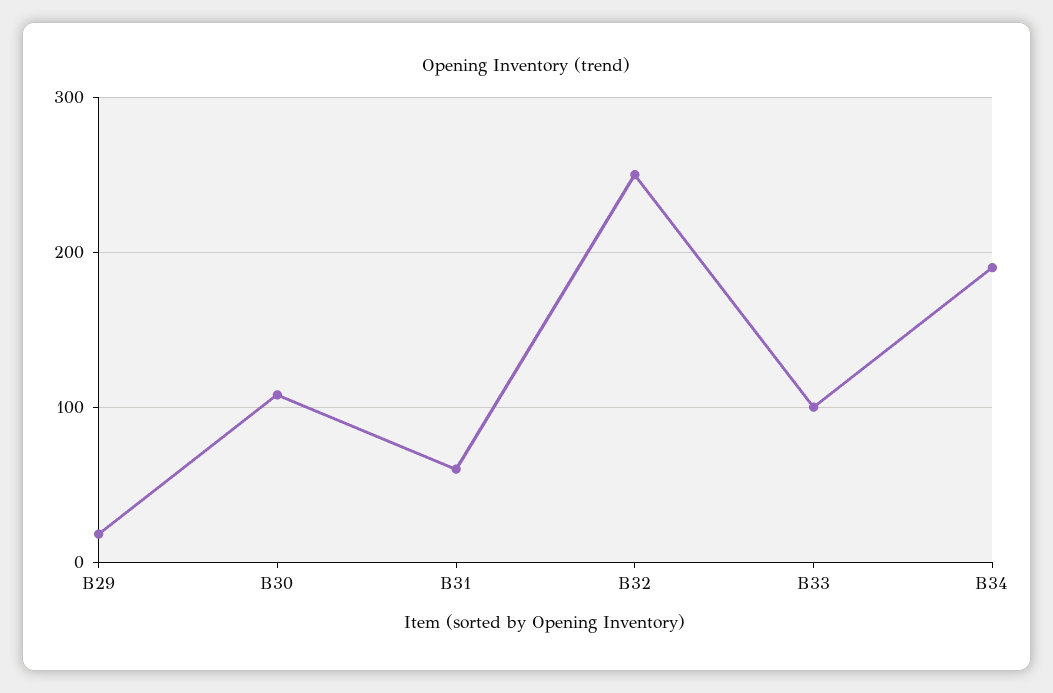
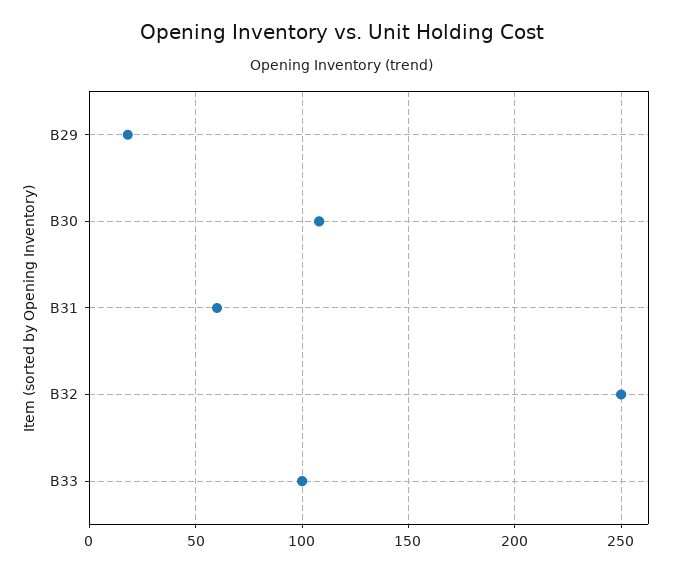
B34: 190 -> none

